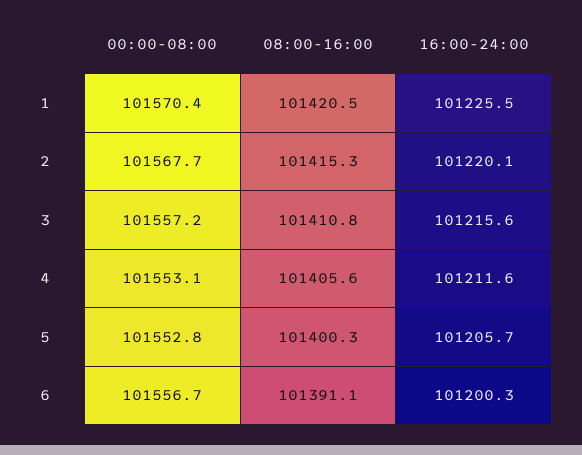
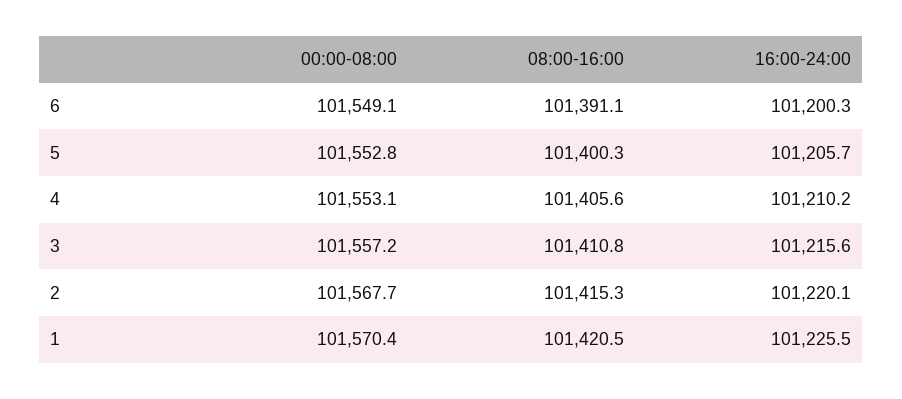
16:00-24:00, 4: 101211.6 -> 101210.2
00:00-08:00, 6: 101556.7 -> 101549.1

